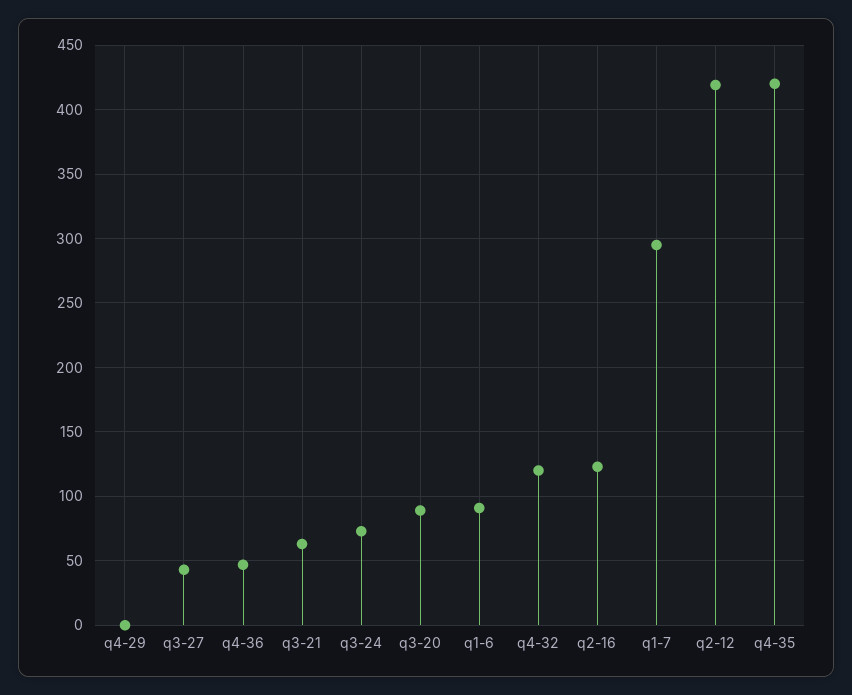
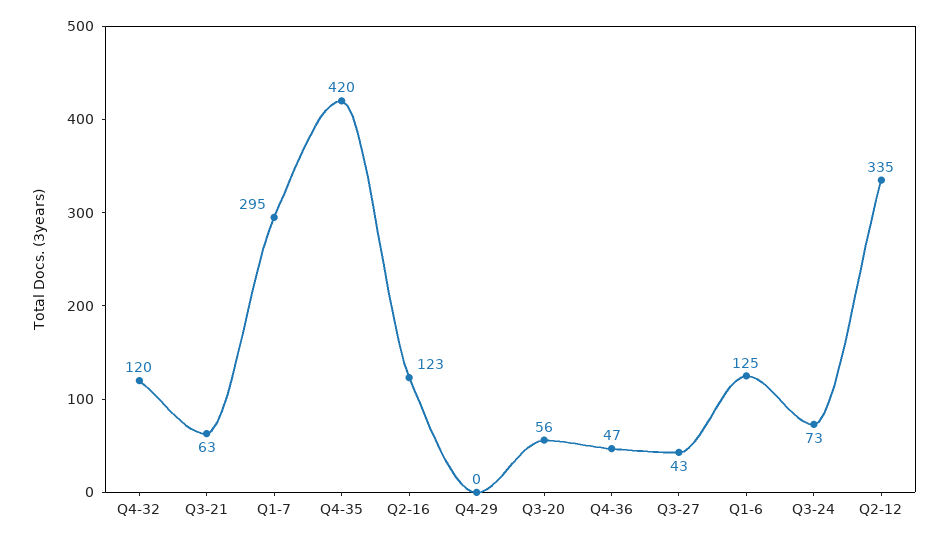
q3-20: 90 -> 56
q1-6: 90 -> 125
q2-12: 420 -> 335

